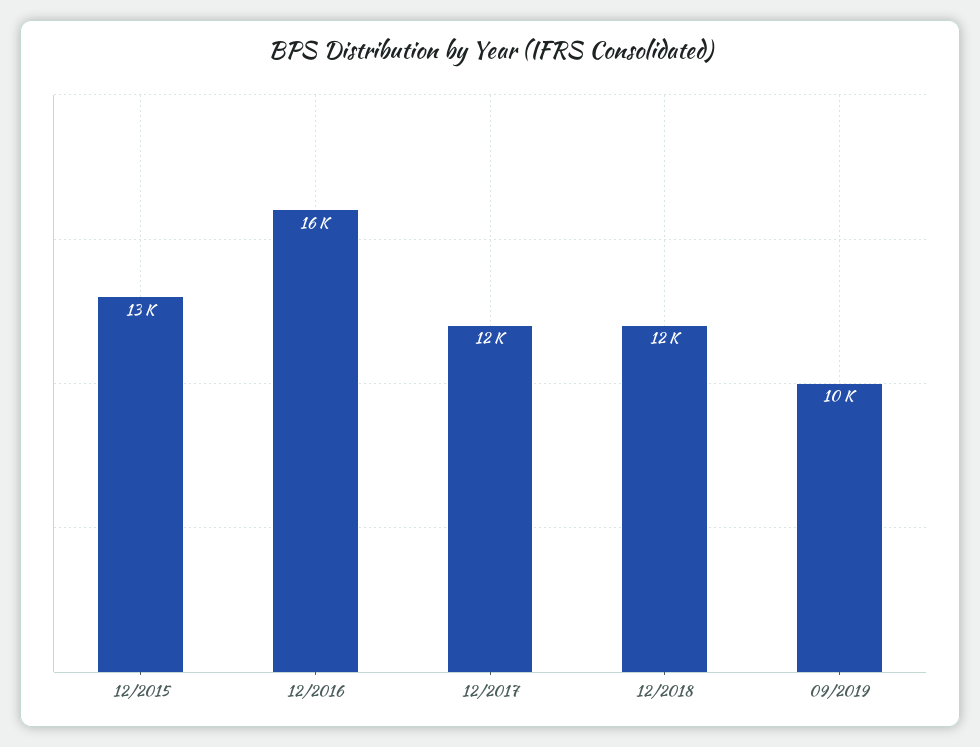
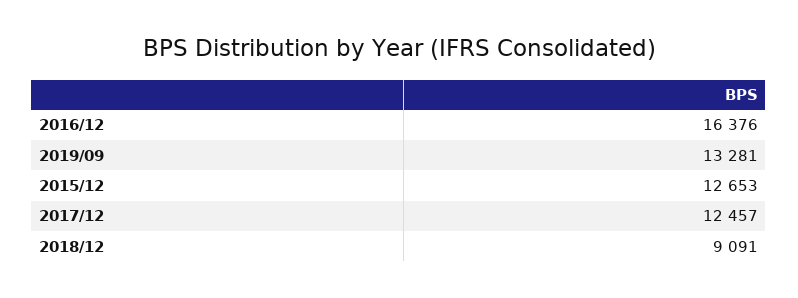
12/2018: 12000 -> 9091
09/2019: 10000 -> 13281

